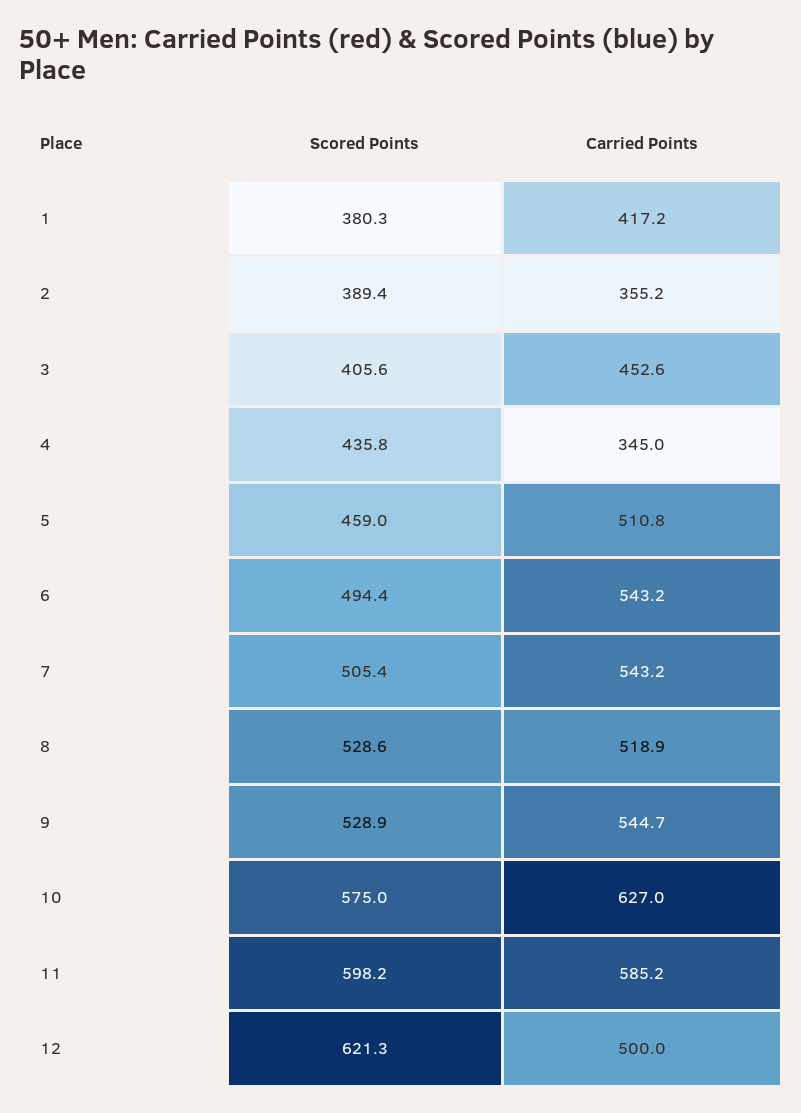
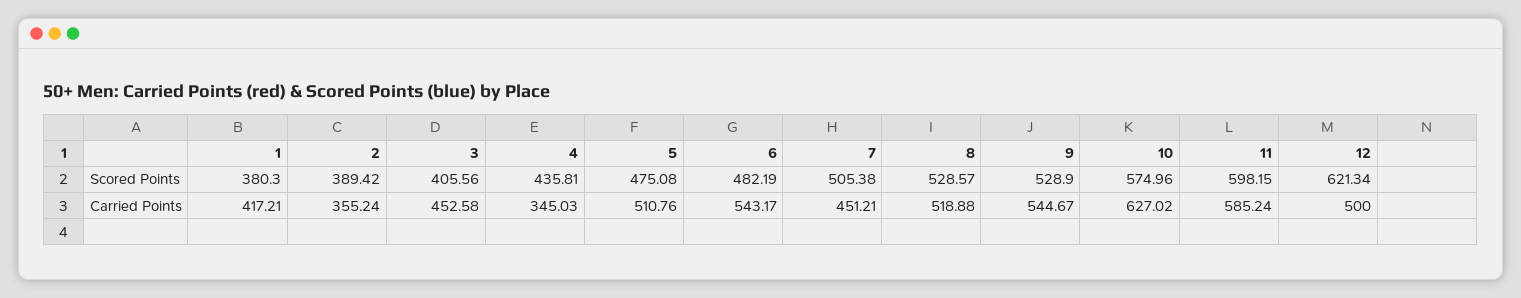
Scored Points, 5: 459 -> 475.08
Scored Points, 6: 494.4 -> 482.19
Carried Points, 7: 543.2 -> 451.21

